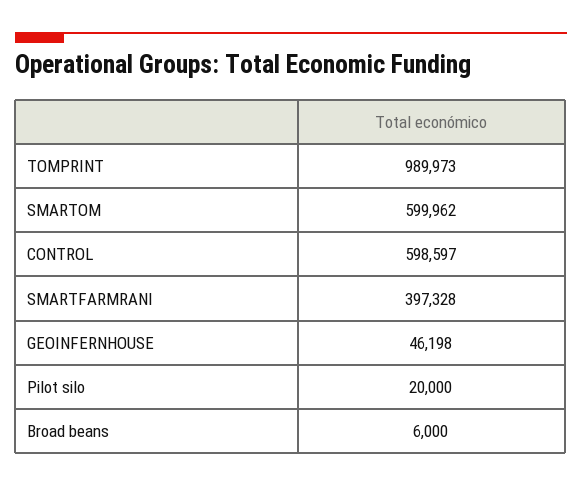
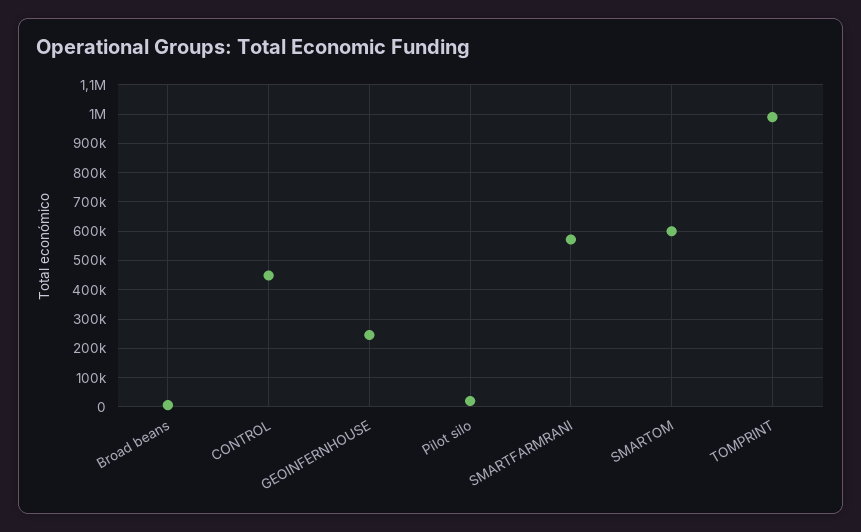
CONTROL: 598597 -> 450000
SMARTFARMRANI: 397328 -> 575000
GEOINFERNHOUSE: 46198 -> 250000

